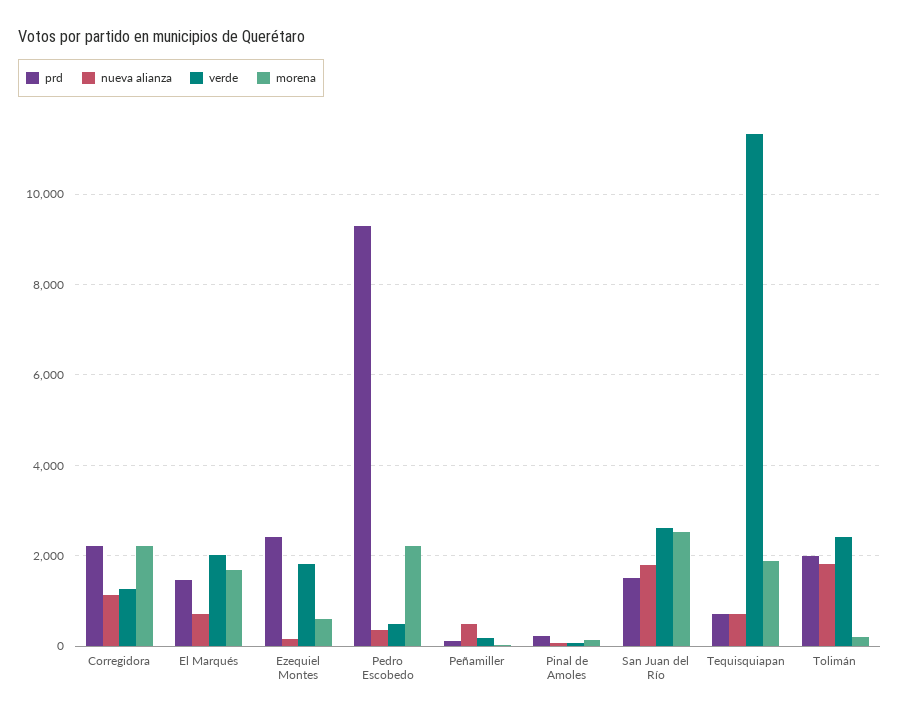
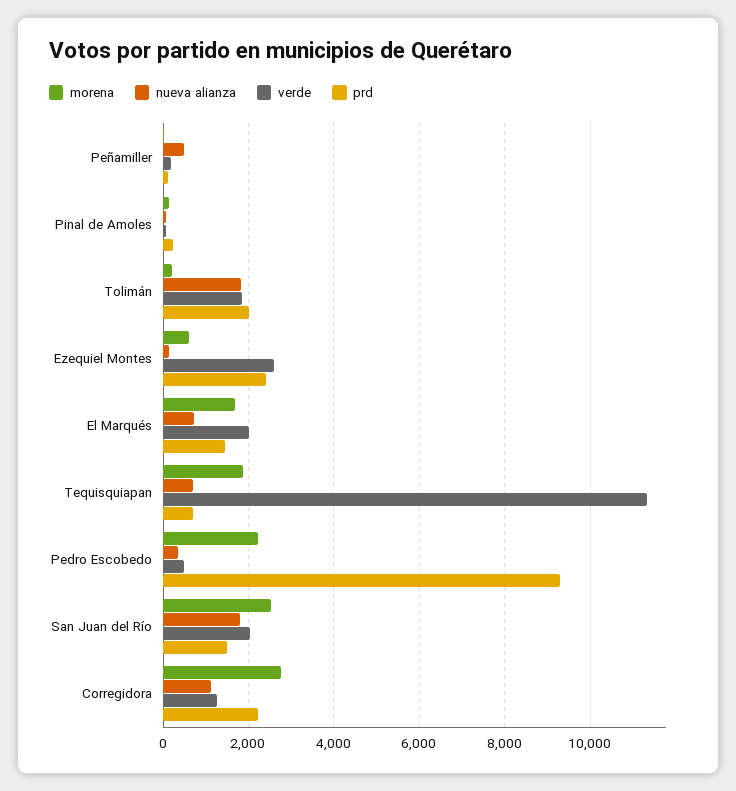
morena, Corregidora: 2200 -> 2800
verde, Ezequiel Montes: 1800 -> 2600
verde, San Juan del Río: 2600 -> 2000
verde, Tolimán: 2400 -> 1800

